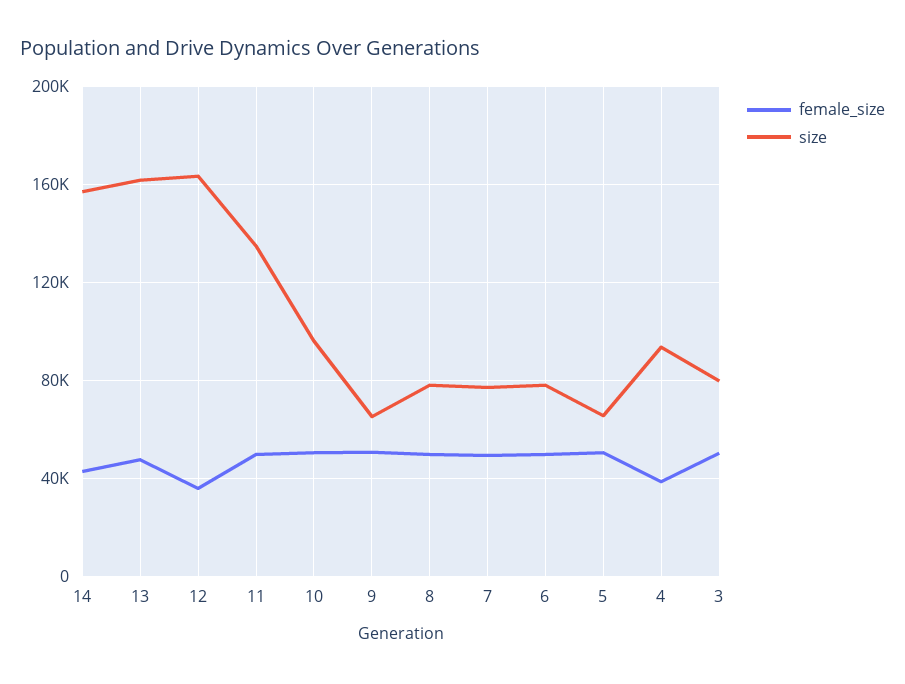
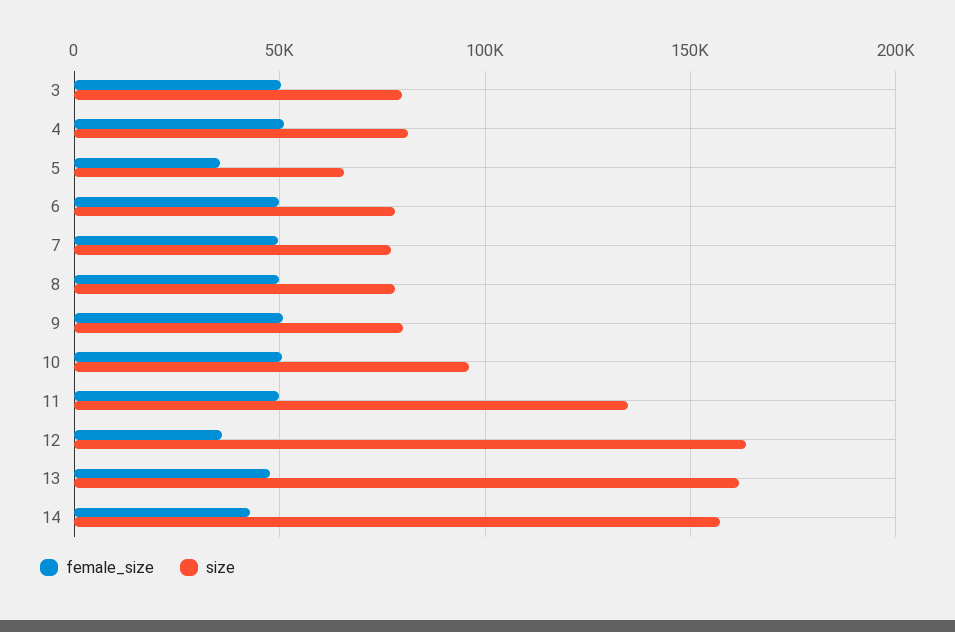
size, 9: 65000 -> 80000
female_size, 5: 50000 -> 35000
female_size, 4: 40000 -> 50000
size, 4: 95000 -> 80000

